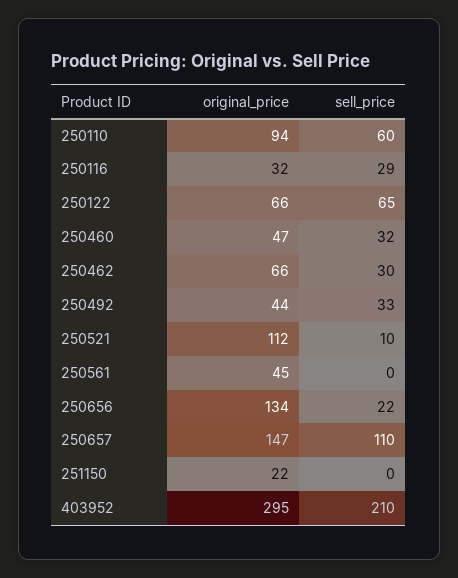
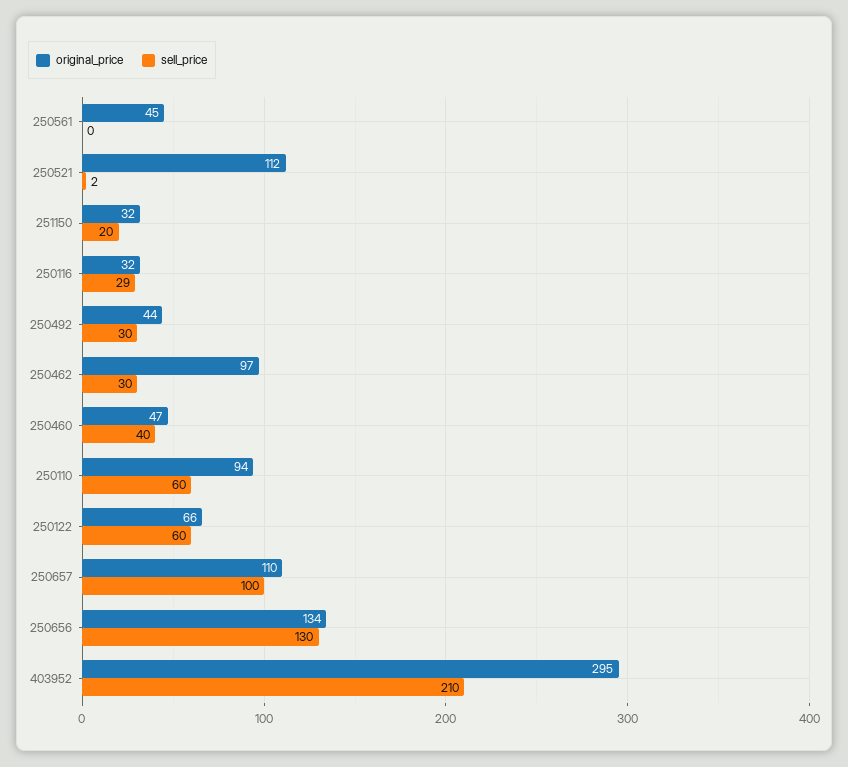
sell_price, 250122: 65 -> 60
sell_price, 250460: 32 -> 40
original_price, 250462: 66 -> 97
sell_price, 250492: 33 -> 30
sell_price, 250521: 10 -> 2
sell_price, 250656: 22 -> 130
original_price, 250657: 147 -> 110
sell_price, 250657: 110 -> 100
original_price, 251150: 22 -> 32
sell_price, 251150: 0 -> 20

